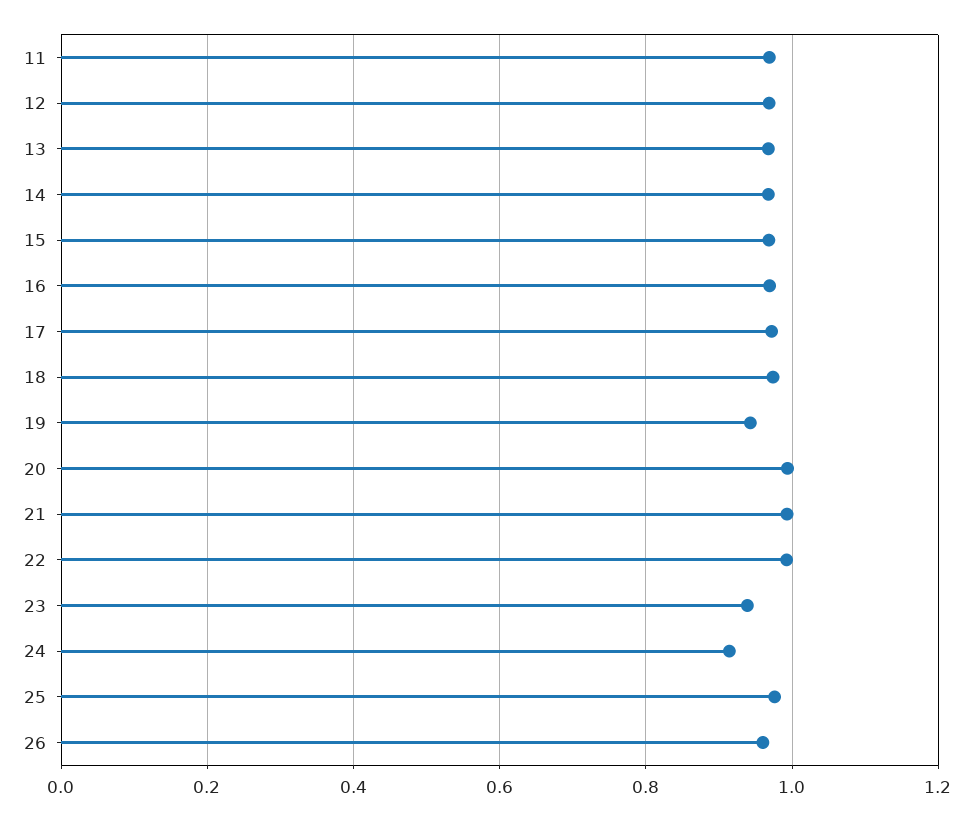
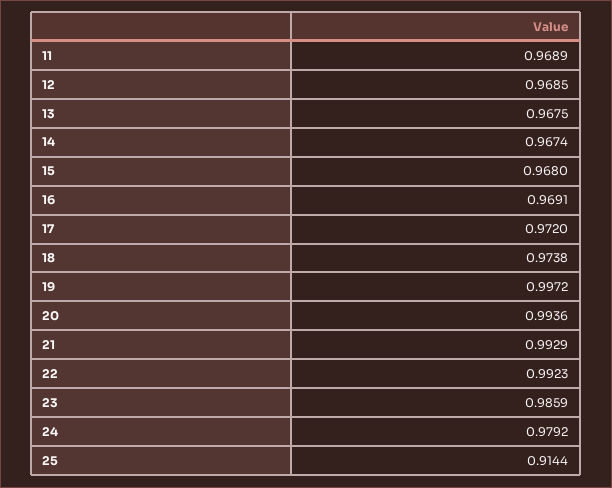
19: 0.94 -> 0.9972
23: 0.94 -> 0.9859
24: 0.92 -> 0.9792
25: 0.98 -> 0.9144
26: 0.96 -> none

